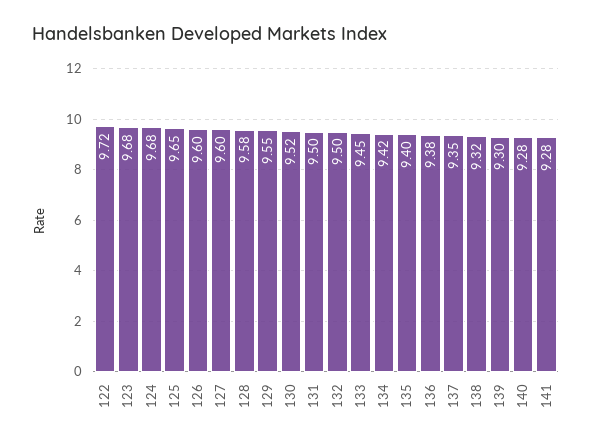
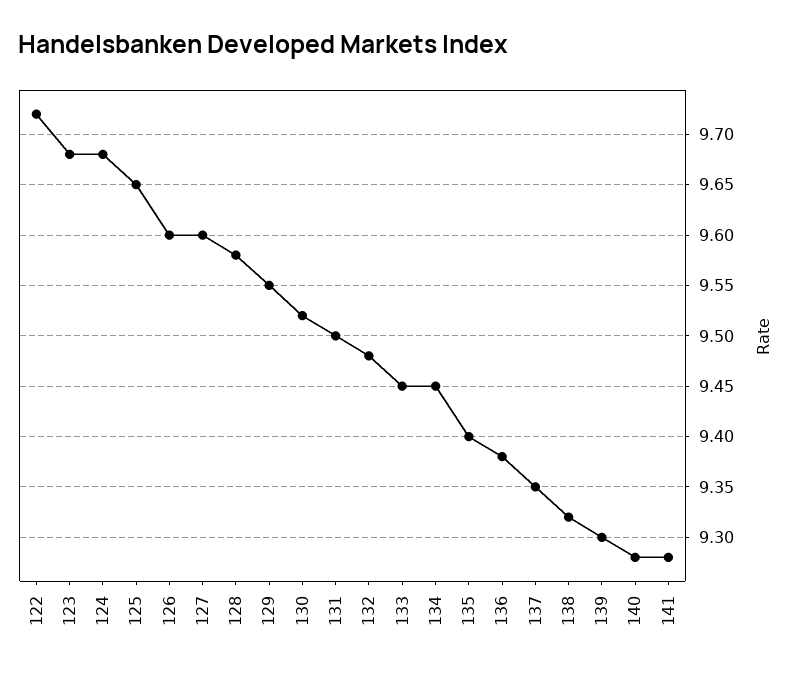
132: 9.5 -> 9.48
134: 9.42 -> 9.45

